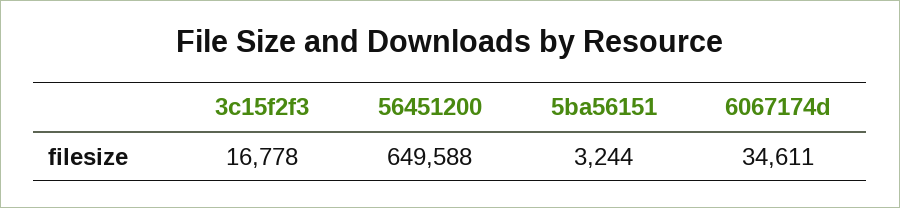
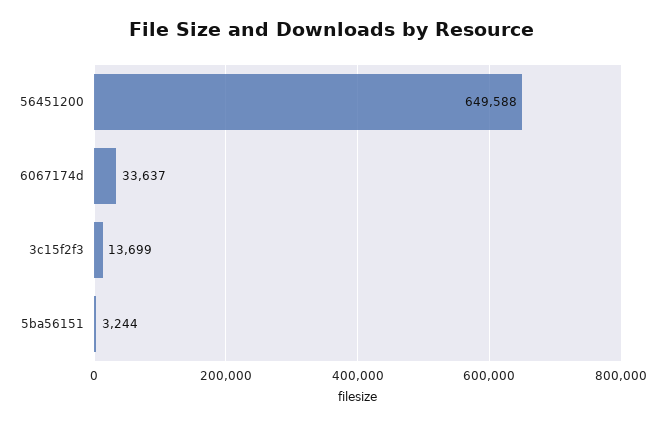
3c15f2f3: 16778 -> 13699
6067174d: 34611 -> 33637

